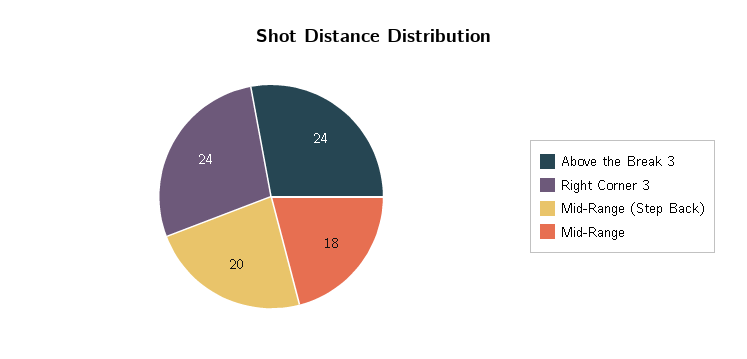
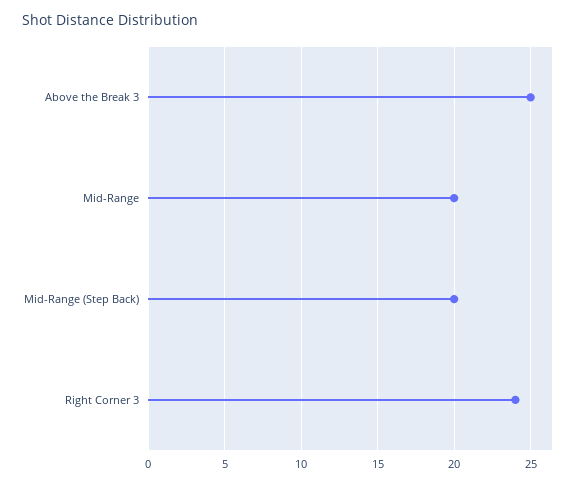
Above the Break 3: 24 -> 25
Mid-Range: 18 -> 20

